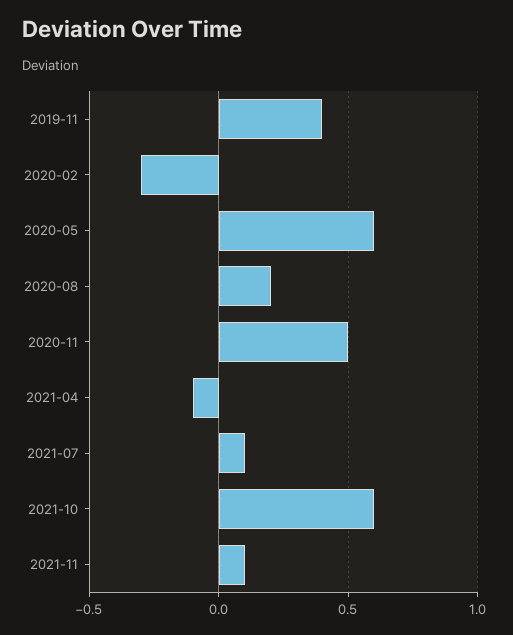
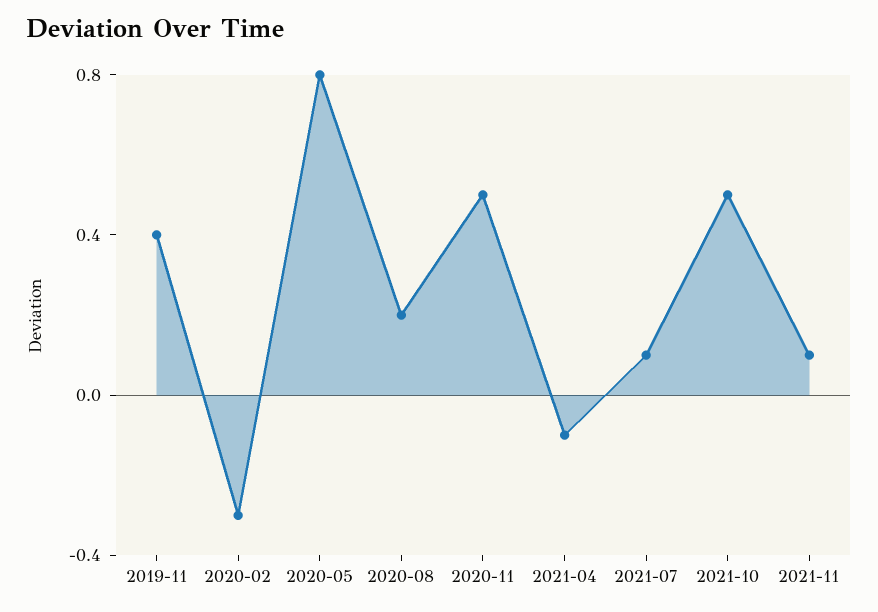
2020-05: 0.6 -> 0.8
2021-10: 0.6 -> 0.5

